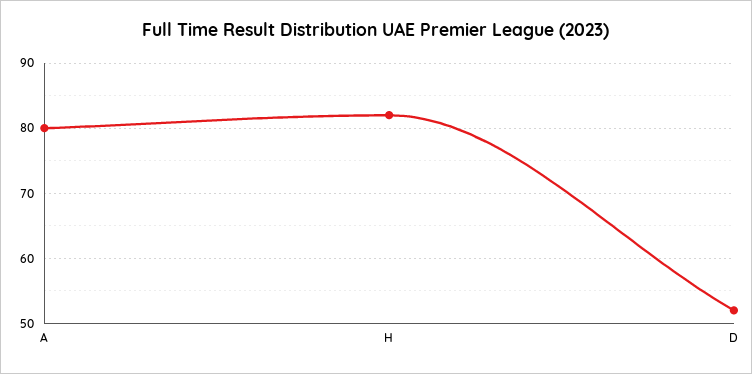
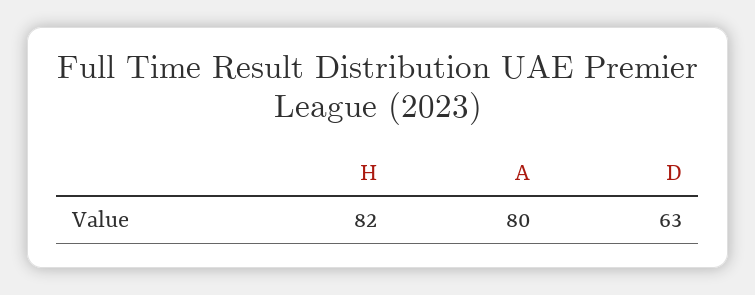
D: 52 -> 63

